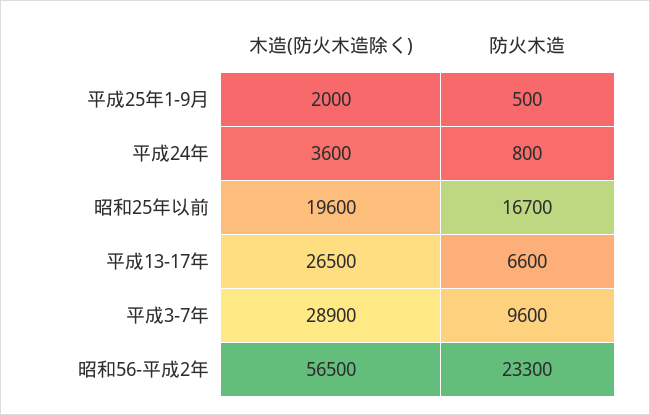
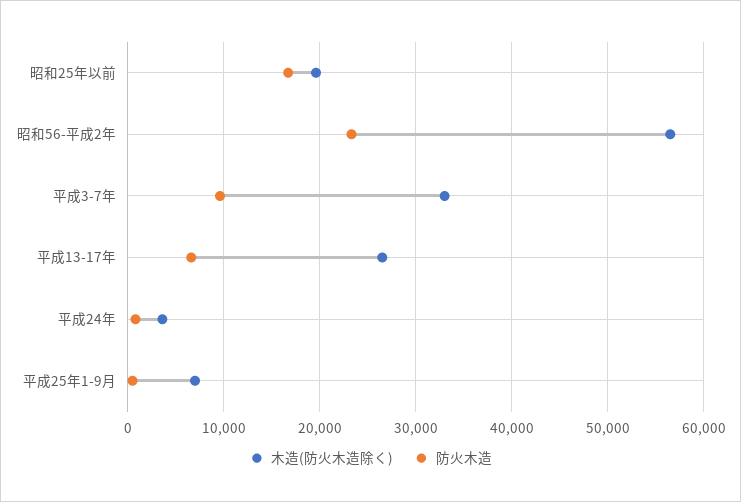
木造(防火木造除く), 平成25年1-9月: 2000 -> 7000
木造(防火木造除く), 平成3-7年: 28900 -> 33000

